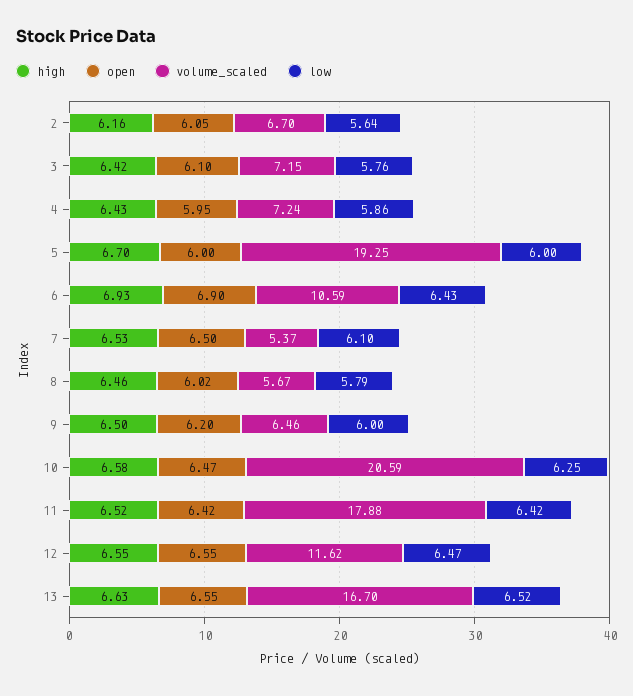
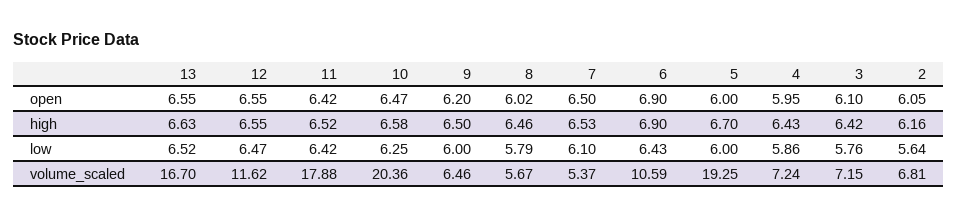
volume_scaled, 2: 6.7 -> 6.81
high, 6: 6.93 -> 6.9
volume_scaled, 10: 20.59 -> 20.36

